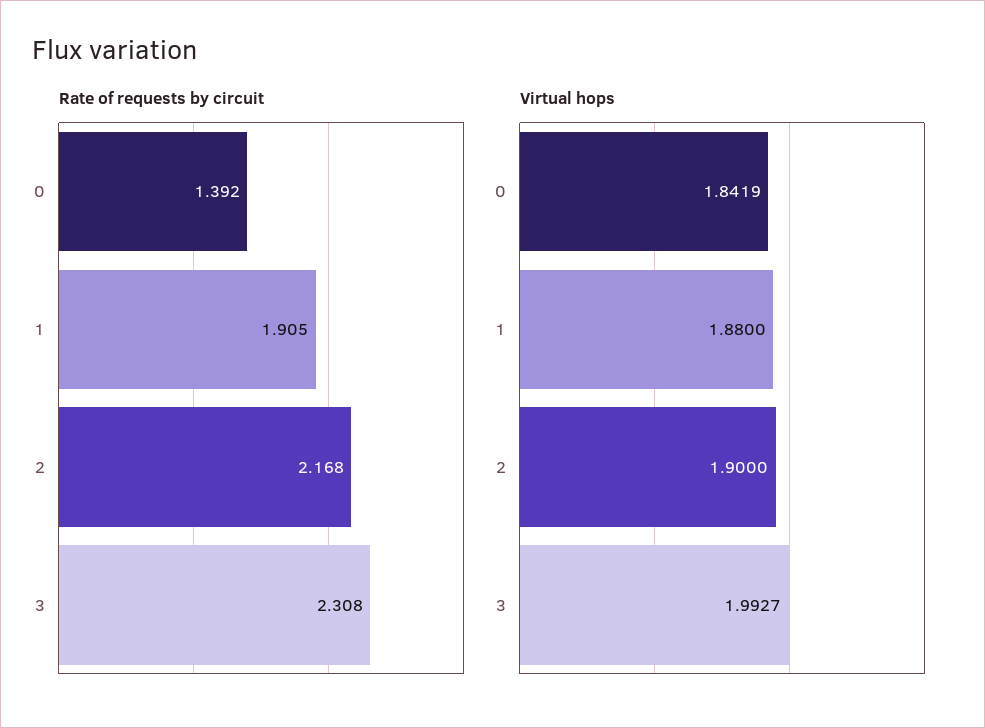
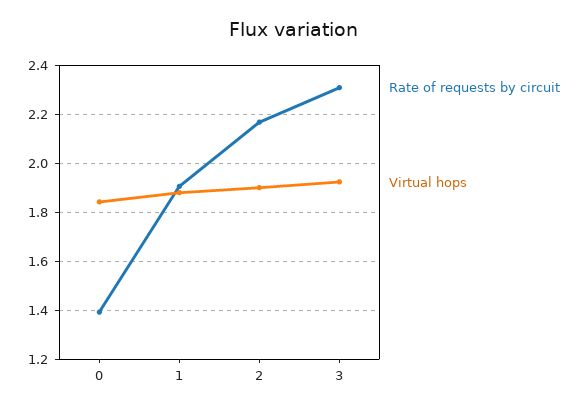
Virtual hops, 3: 1.9927 -> 1.925

